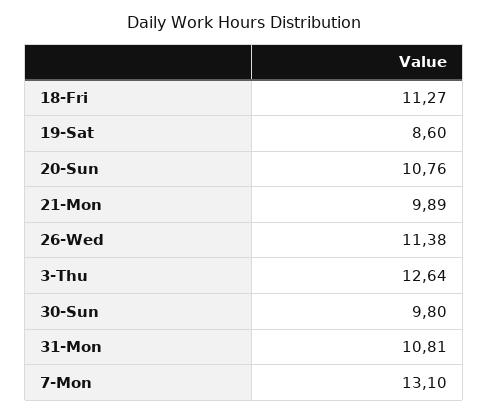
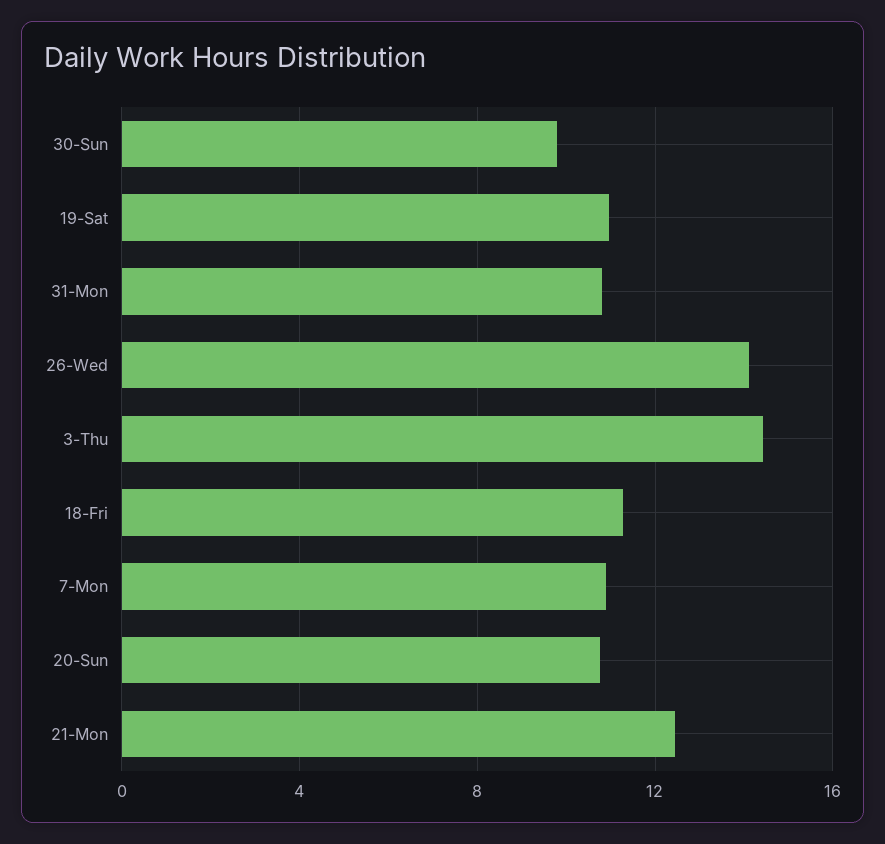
19-Sat: 8.6 -> 11
21-Mon: 9.89 -> 12.5
26-Wed: 11.38 -> 14
3-Thu: 12.64 -> 14.5
7-Mon: 13.1 -> 11

